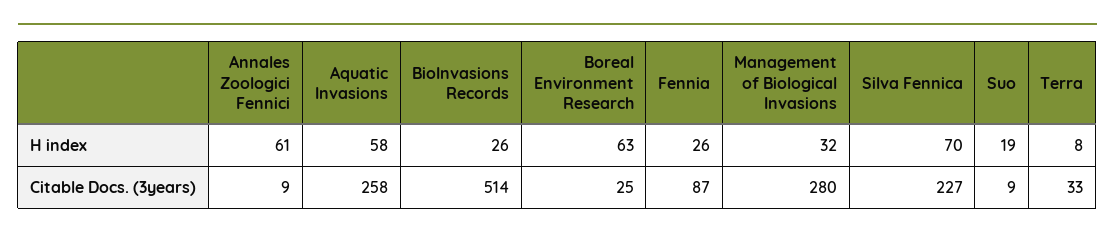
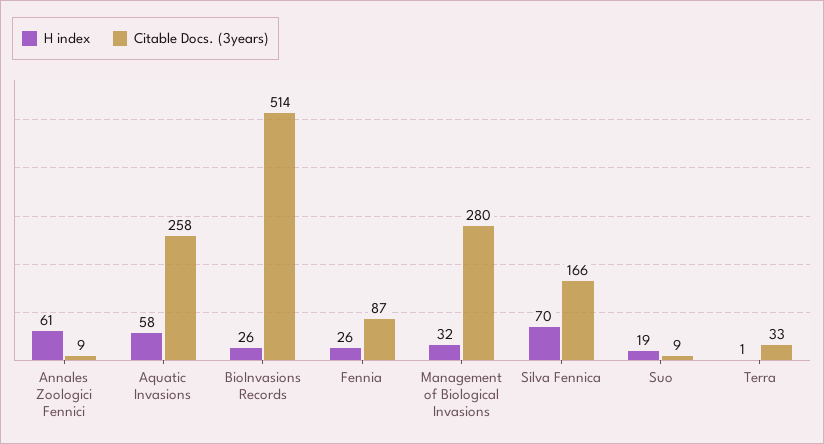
H index, Boreal Environment Research: 63 -> none
H index, Terra: 8 -> 1
Citable Docs. (3years), Boreal Environment Research: 25 -> none
Citable Docs. (3years), Silva Fennica: 227 -> 166

